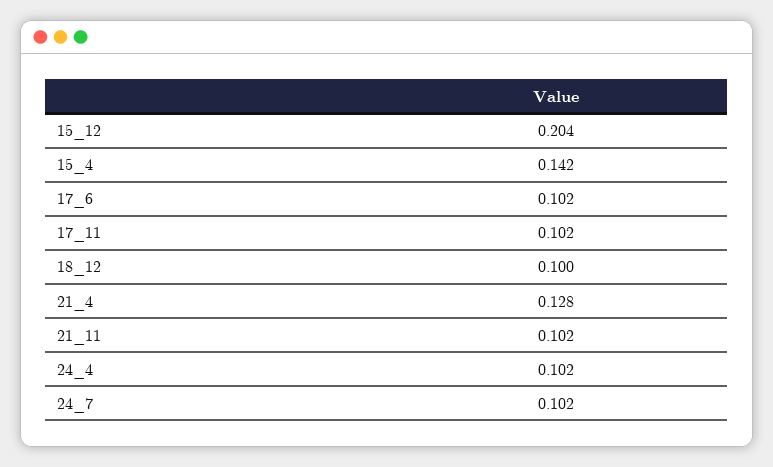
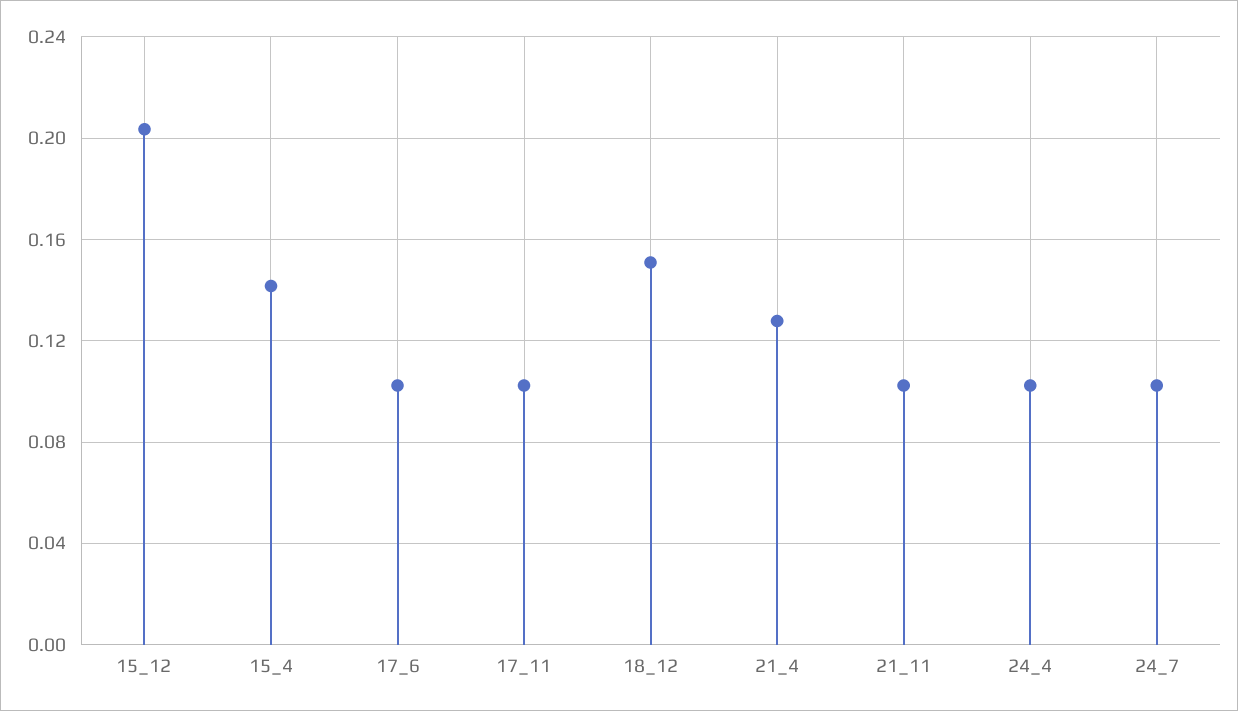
18_12: 0.1 -> 0.15

